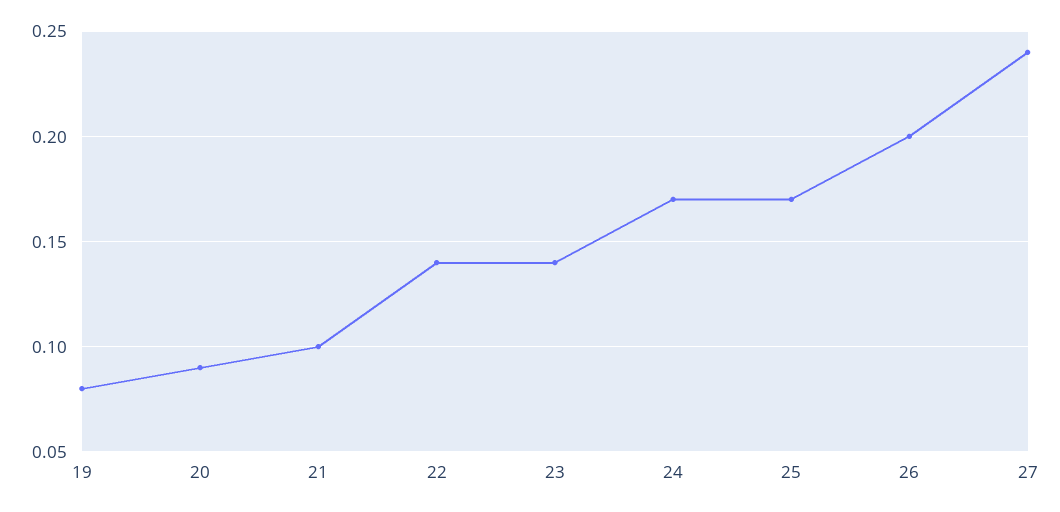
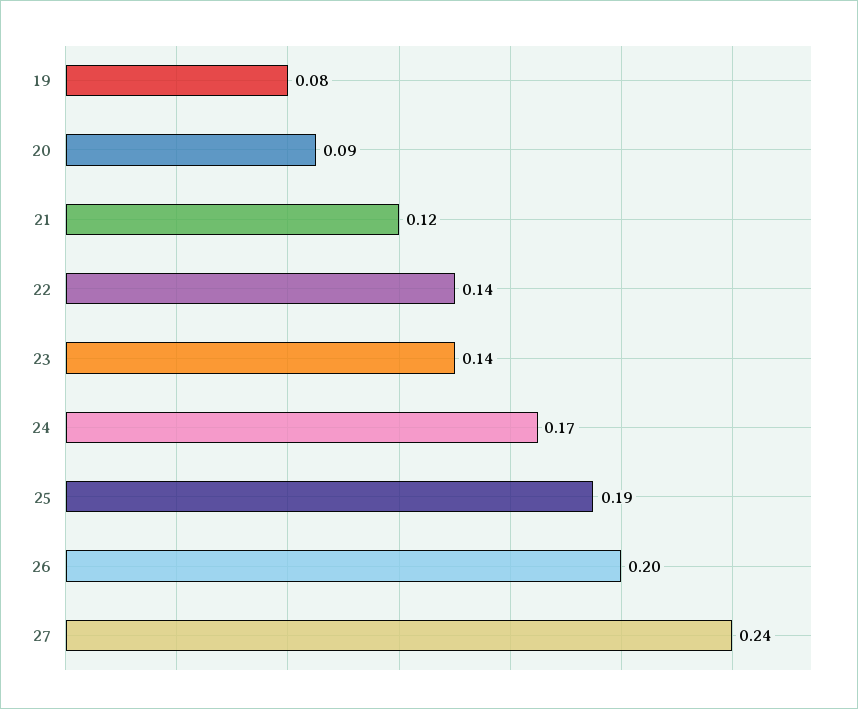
21: 0.1 -> 0.12
25: 0.17 -> 0.19

